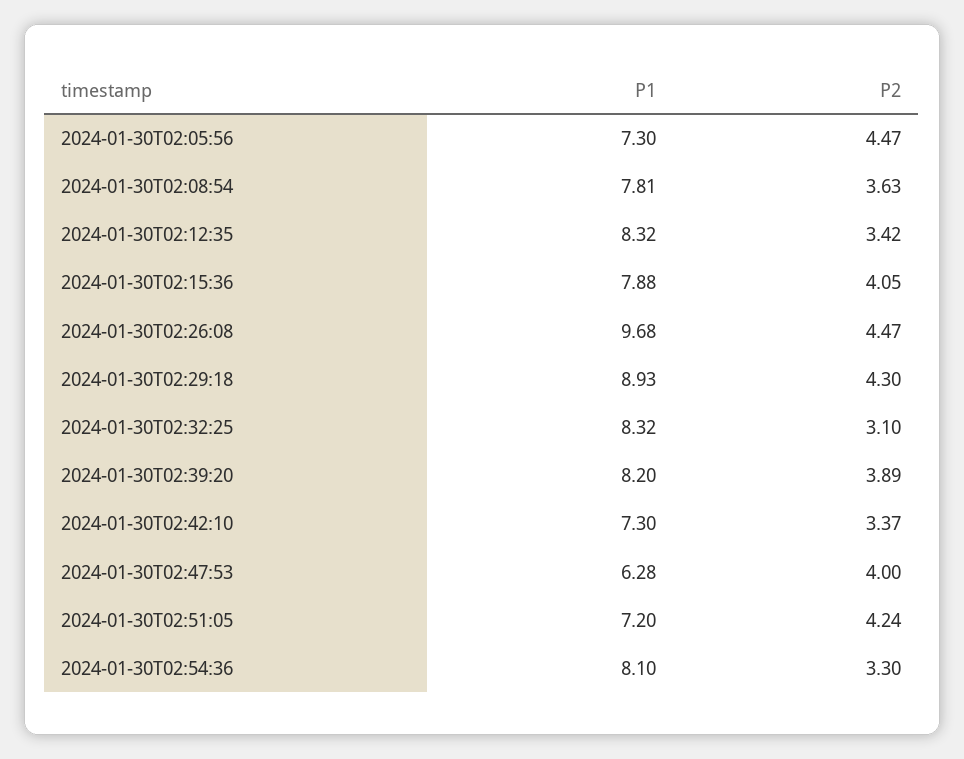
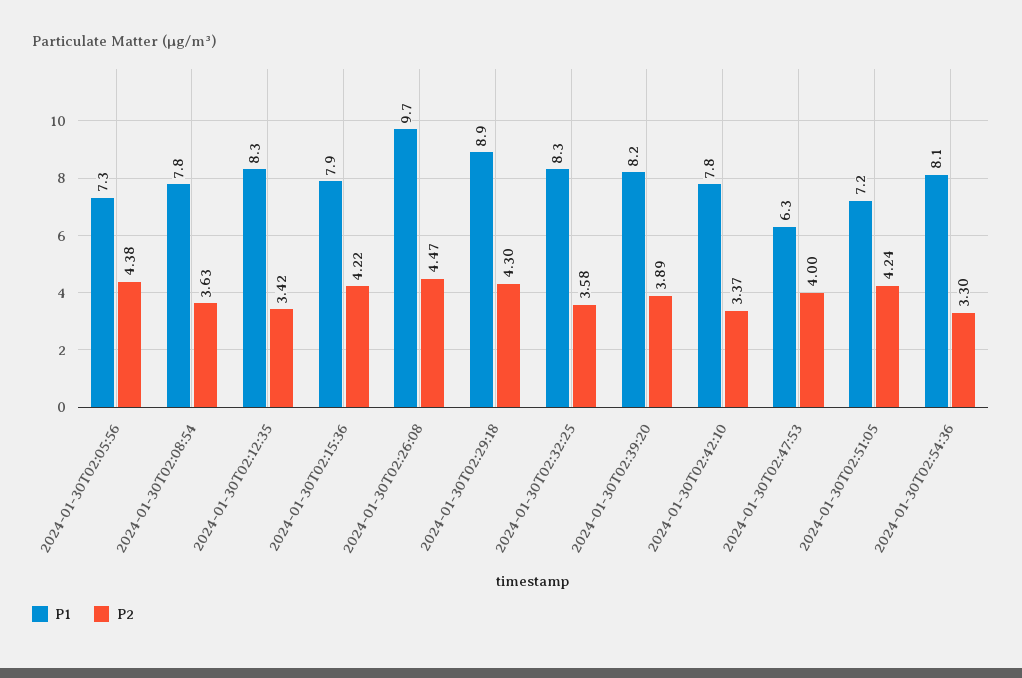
P2, 2024-01-30T02:05:56: 4.47 -> 4.38
P2, 2024-01-30T02:15:36: 4.05 -> 4.22
P2, 2024-01-30T02:32:25: 3.1 -> 3.58
P1, 2024-01-30T02:42:10: 7.3 -> 7.8

